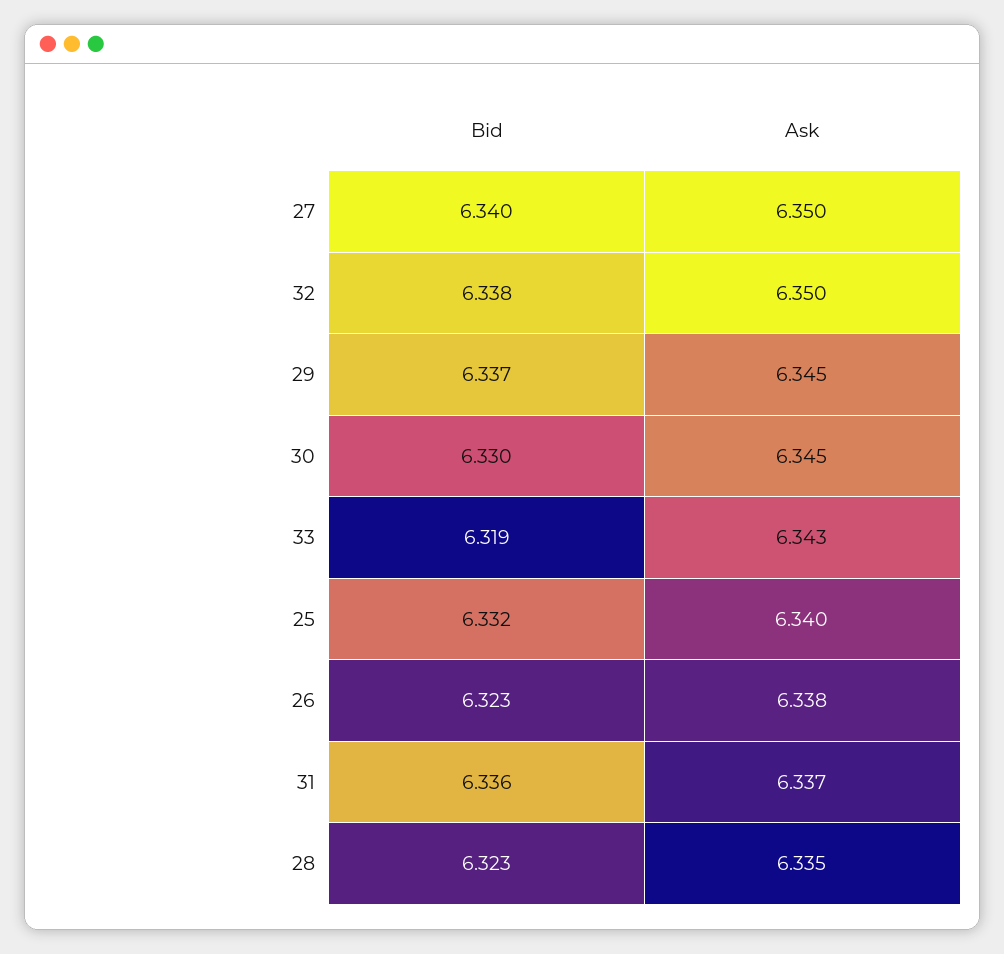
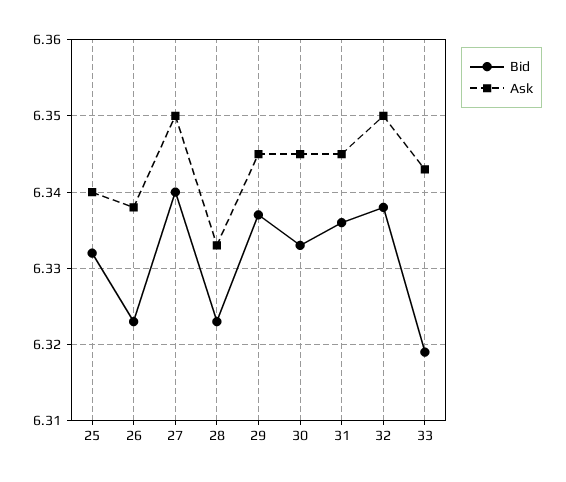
Bid, 30: 6.33 -> 6.333
Ask, 31: 6.337 -> 6.345
Ask, 28: 6.335 -> 6.333

